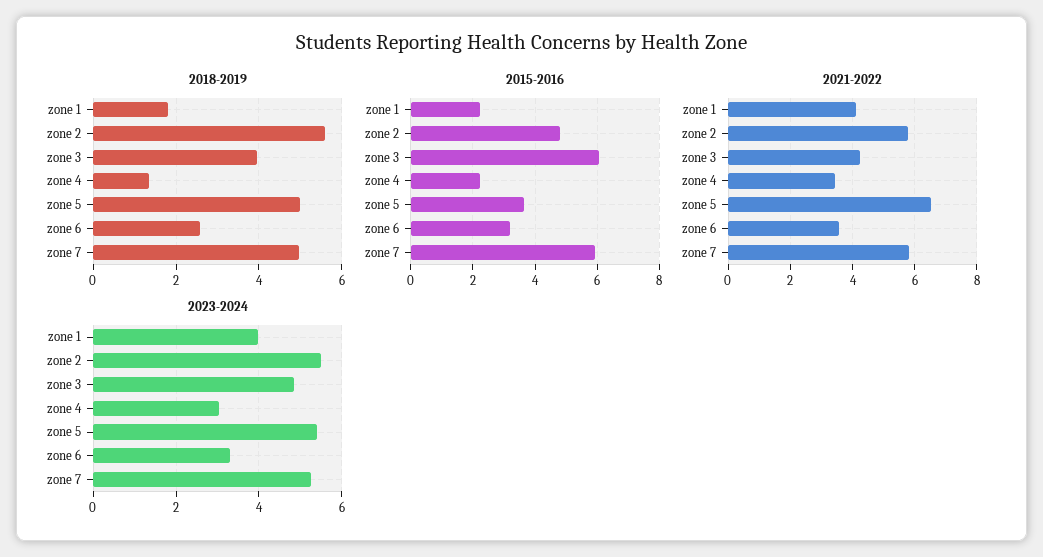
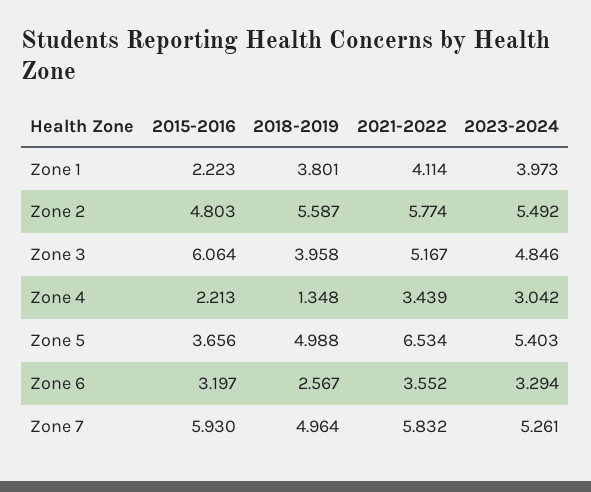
2018-2019, zone 1: 1.8 -> 3.801
2021-2022, zone 3: 4.2 -> 5.167

